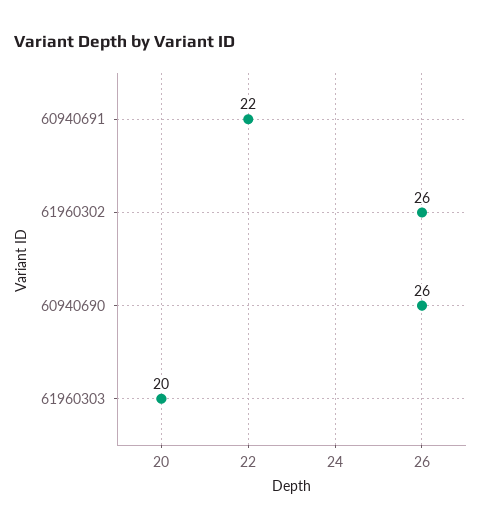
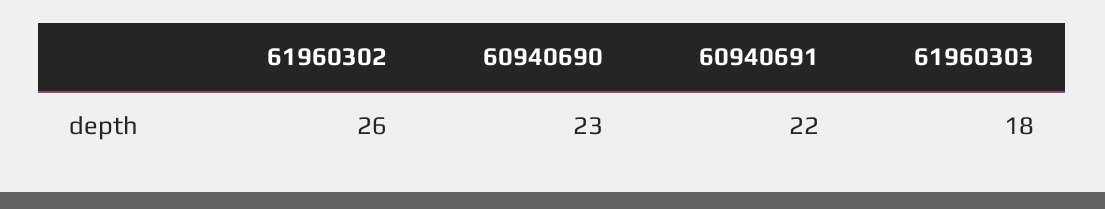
60940690: 26 -> 23
61960303: 20 -> 18

